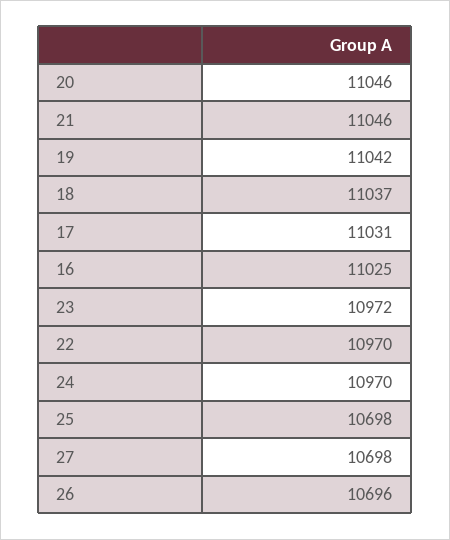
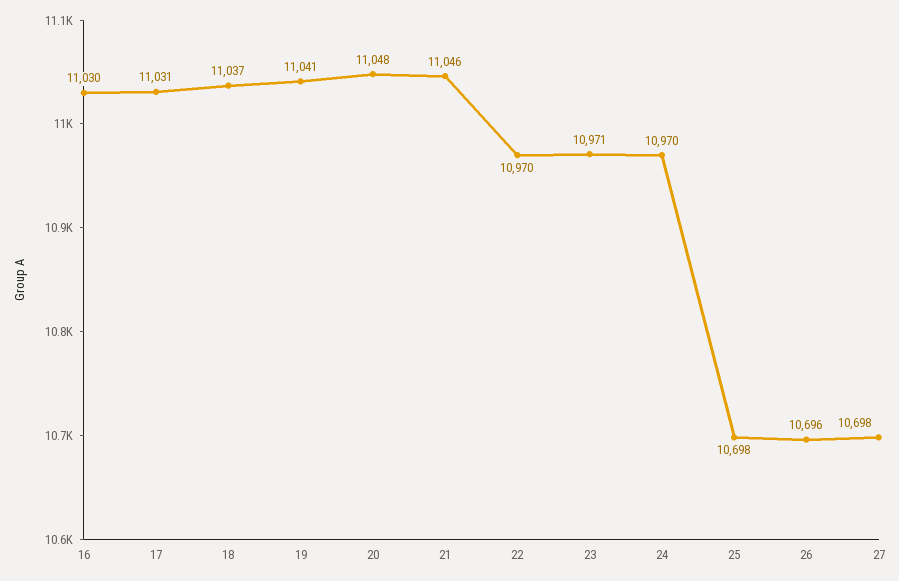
20: 11046 -> 11048
19: 11042 -> 11041
16: 11025 -> 11030
23: 10972 -> 10971

